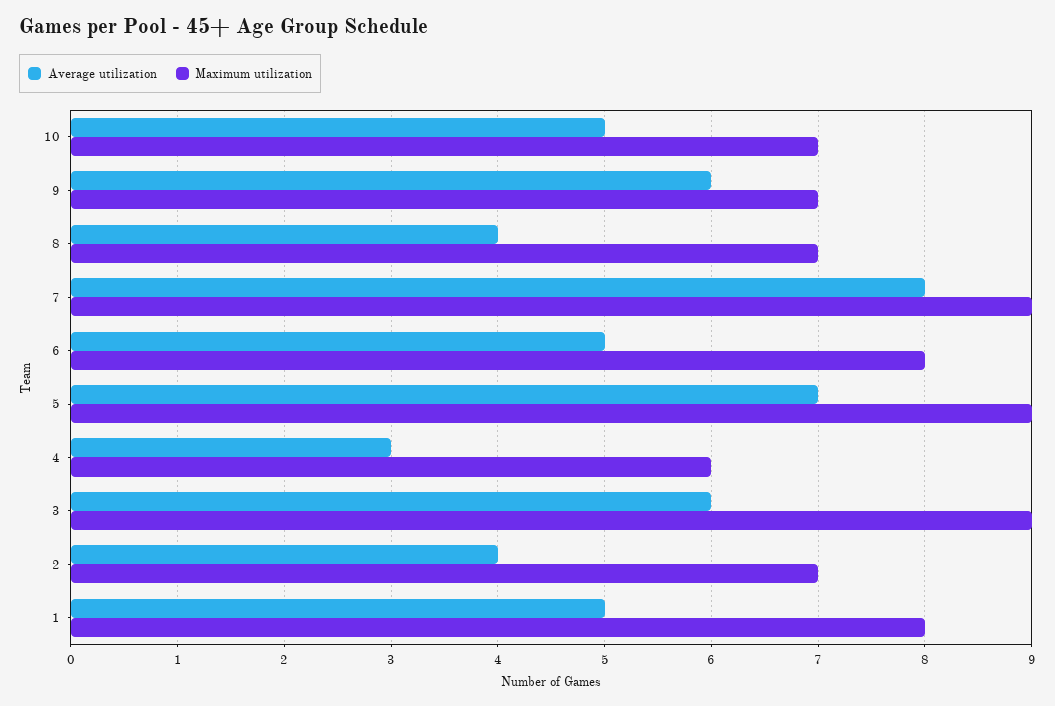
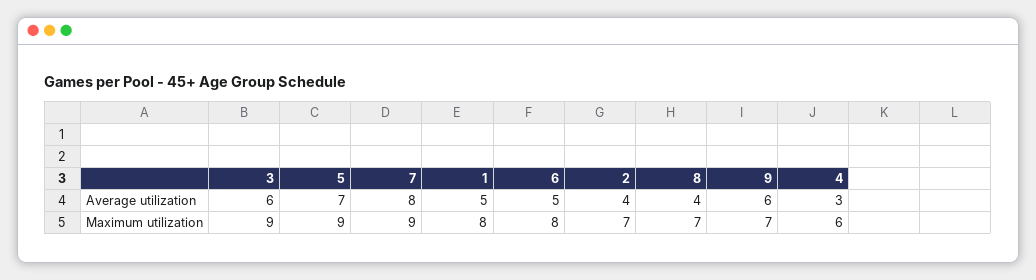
Average utilization, 10: 5 -> none
Maximum utilization, 10: 7 -> none

